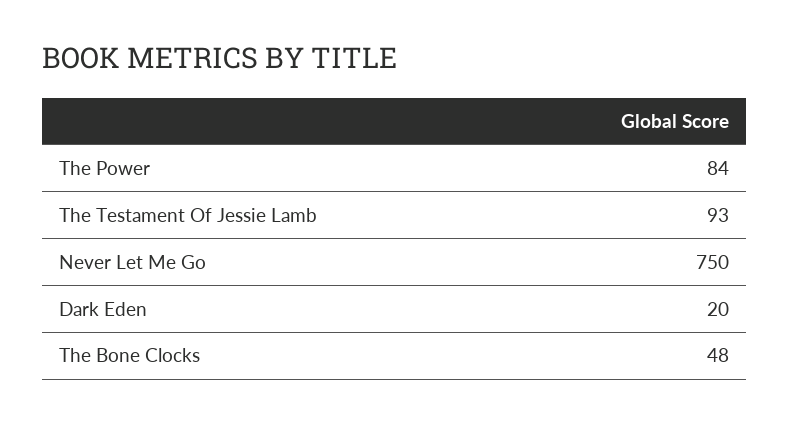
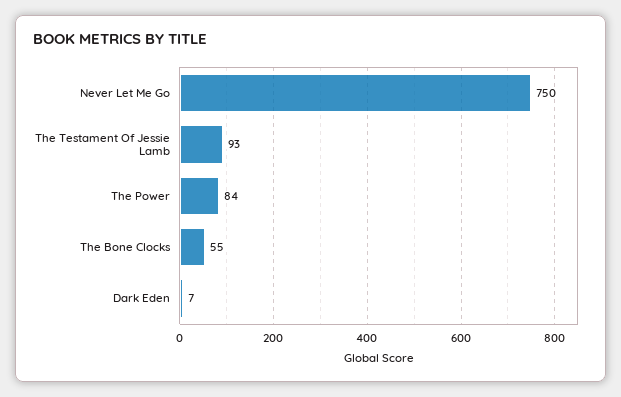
Dark Eden: 20 -> 7
The Bone Clocks: 48 -> 55

